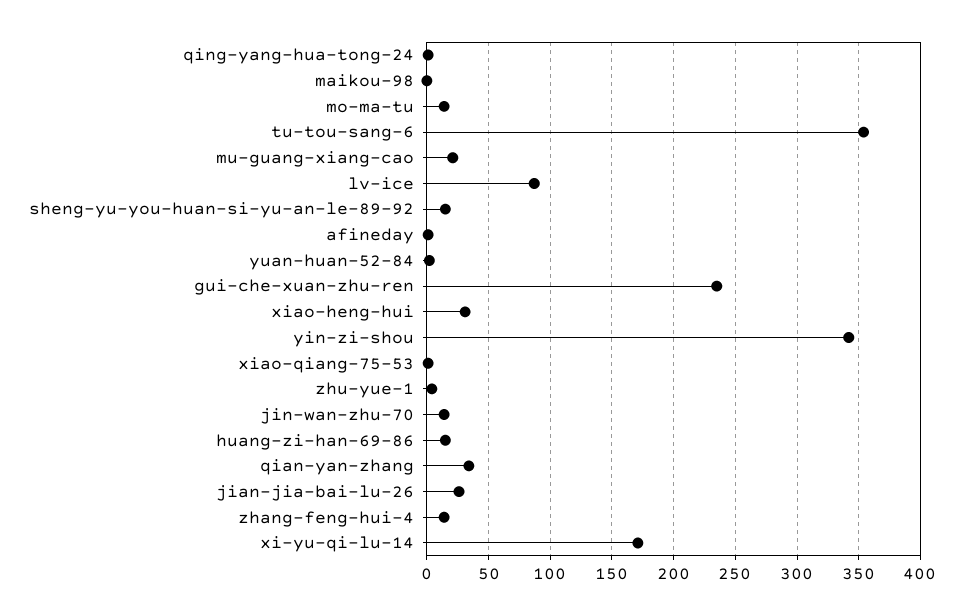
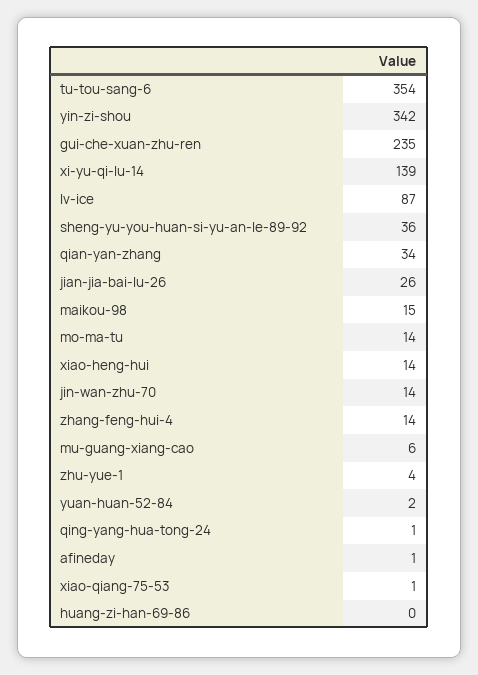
maikou-98: 0 -> 15
mu-guang-xiang-cao: 20 -> 6
sheng-yu-you-huan-si-yu-an-le-89-92: 15 -> 36
xiao-heng-hui: 30 -> 14
huang-zi-han-69-86: 15 -> 0
xi-yu-qi-lu-14: 170 -> 139

